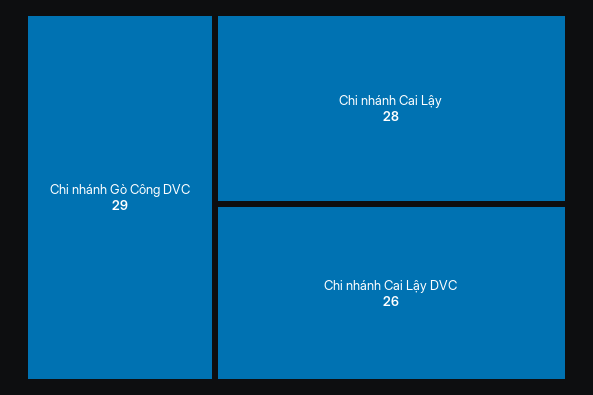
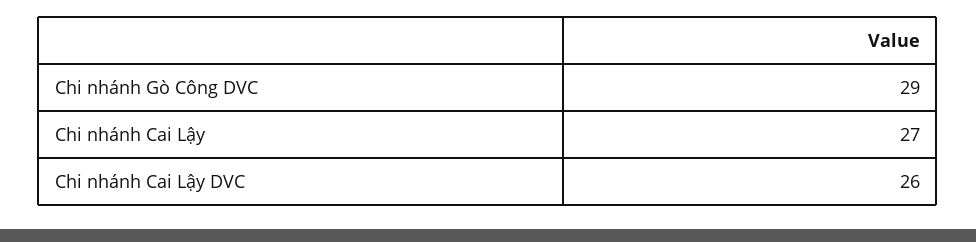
Chi nhánh Cai Lậy: 28 -> 27

